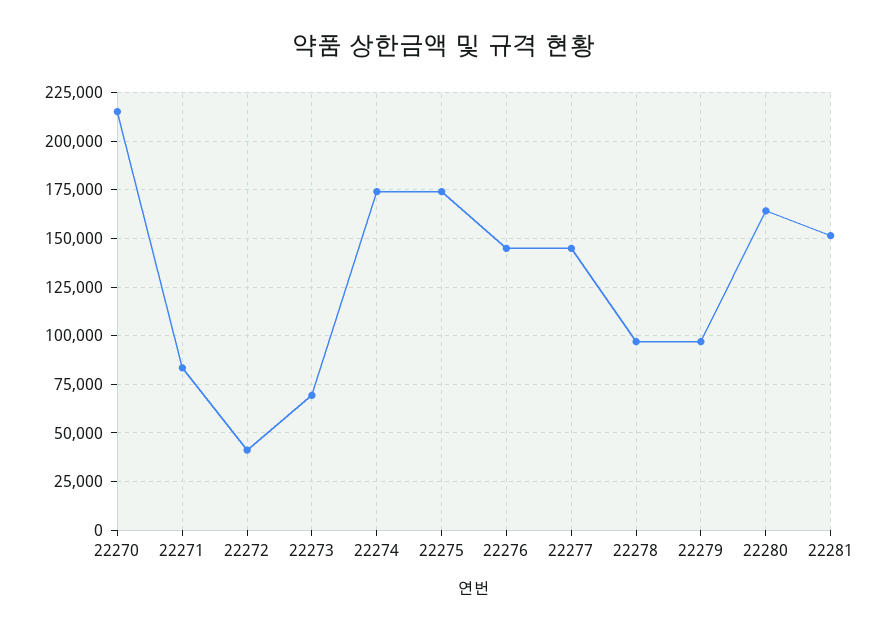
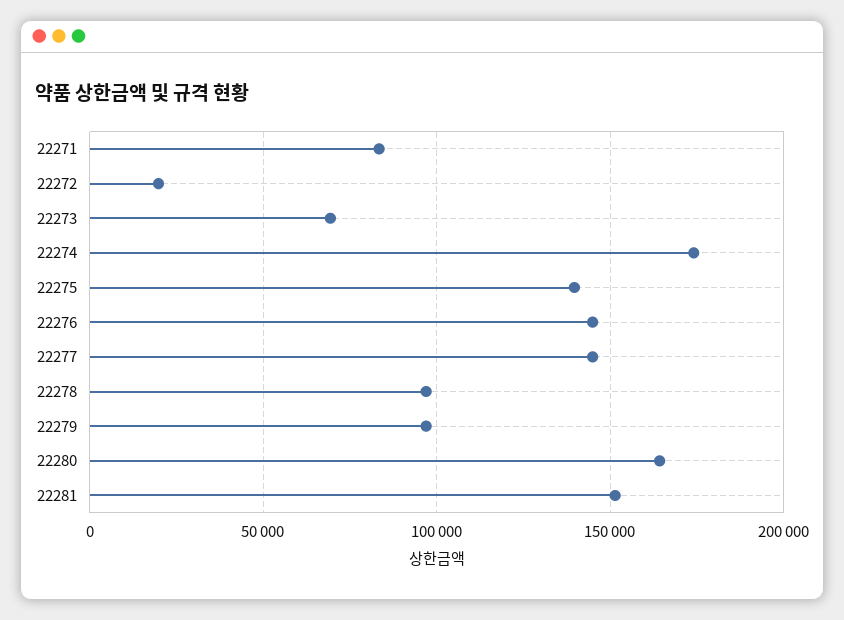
22270: 215000 -> none
22272: 40000 -> 20000
22275: 175000 -> 140000

